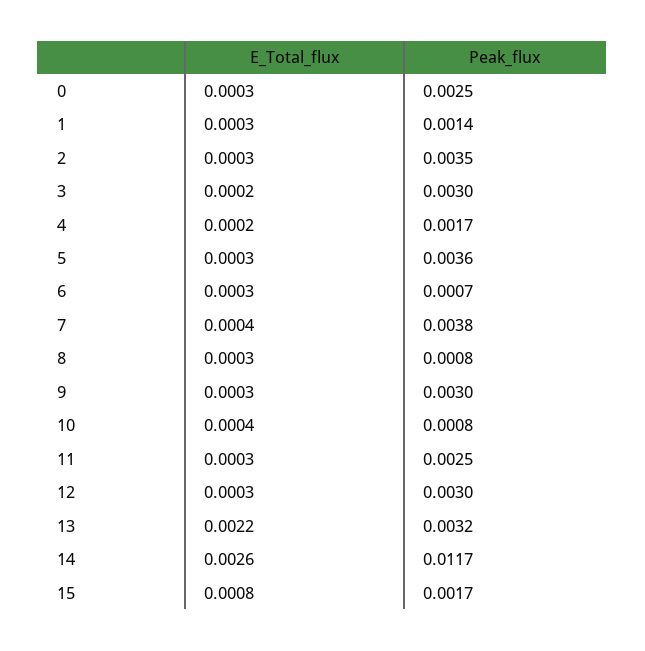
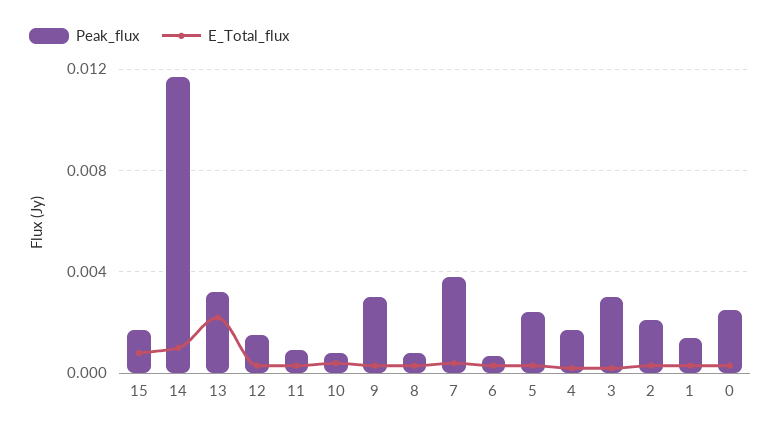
Peak_flux, 2: 0.0035 -> 0.002
Peak_flux, 5: 0.0036 -> 0.0025
Peak_flux, 11: 0.0025 -> 0.001
Peak_flux, 12: 0.003 -> 0.0015
E_Total_flux, 14: 0.0026 -> 0.001

